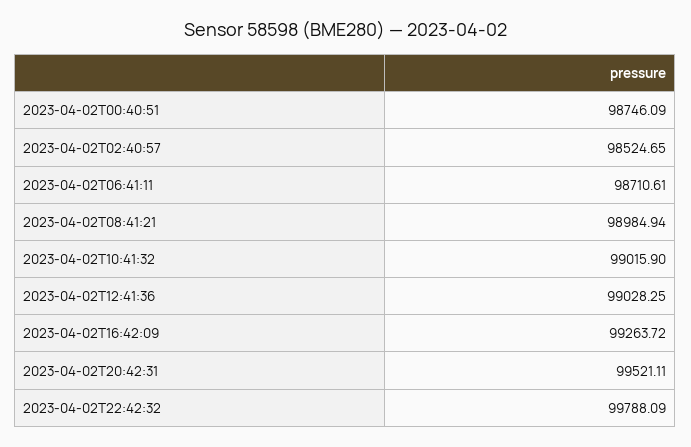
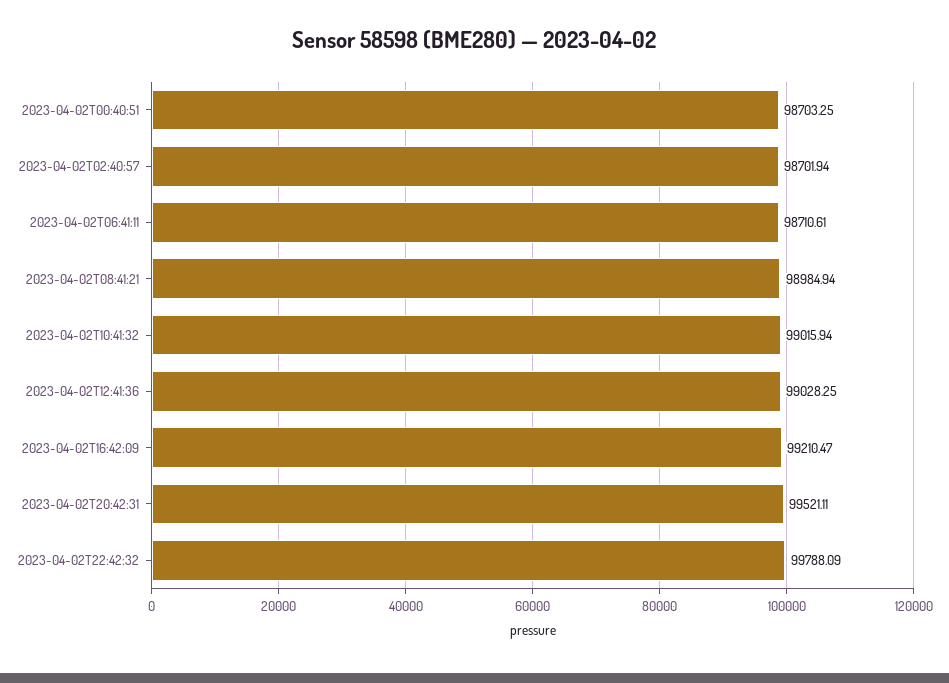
2023-04-02T00:40:51: 98746.09 -> 98703.25
2023-04-02T02:40:57: 98524.65 -> 98701.94
2023-04-02T10:41:32: 99015.9 -> 99015.94
2023-04-02T16:42:09: 99263.72 -> 99210.47

